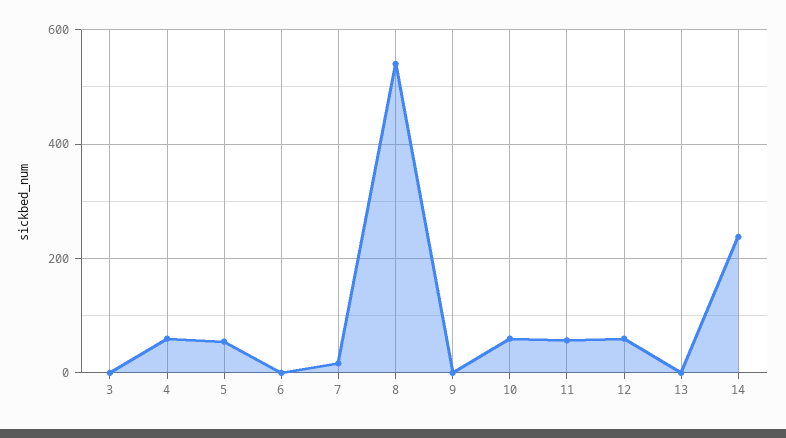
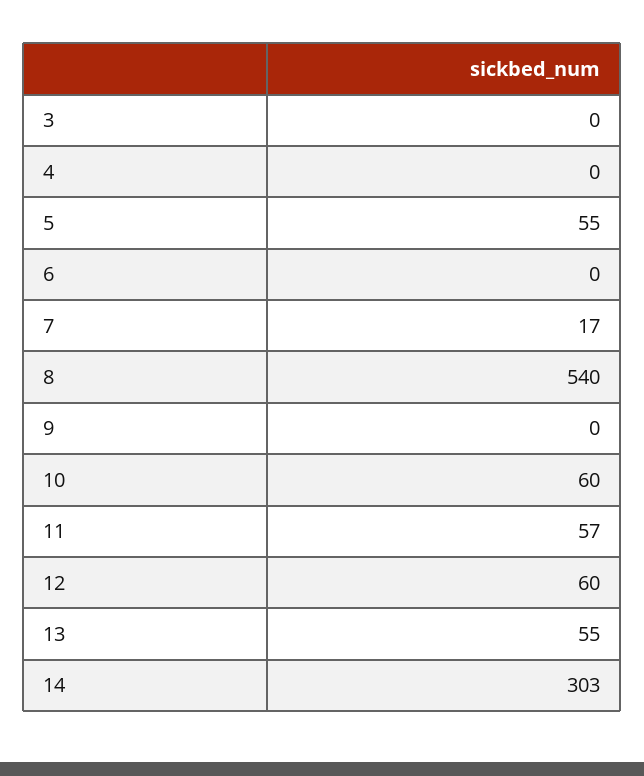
4: 60 -> 0
13: 0 -> 55
14: 240 -> 303

